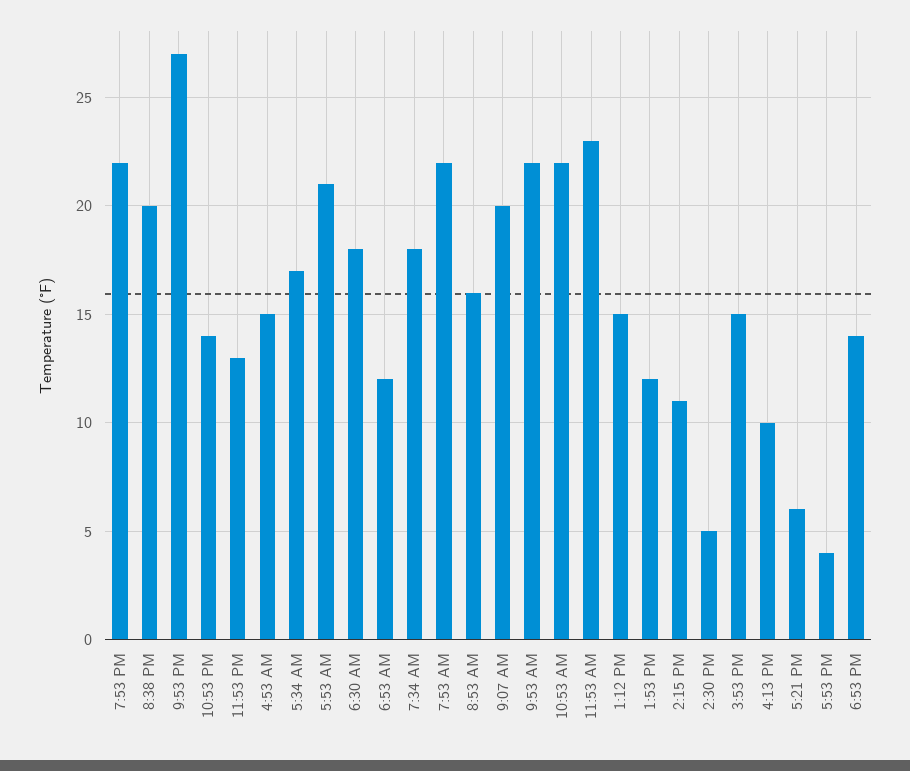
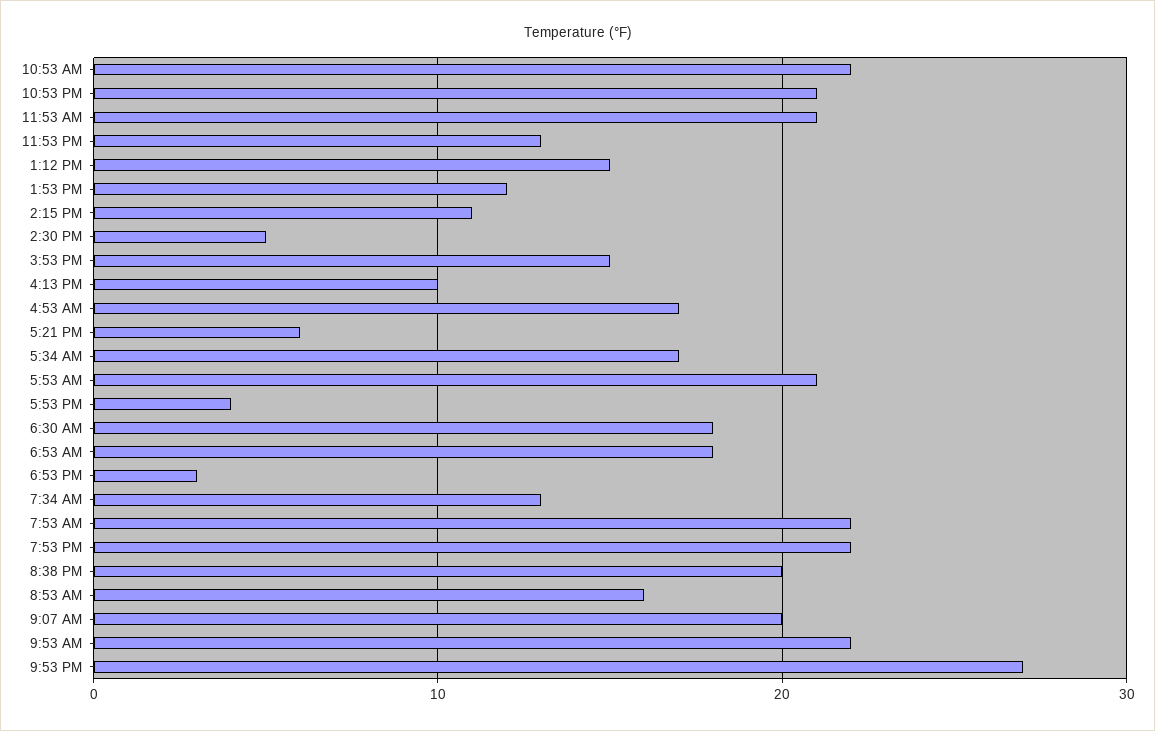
10:53 PM: 14 -> 21
4:53 AM: 15 -> 17
6:53 AM: 12 -> 18
7:34 AM: 18 -> 13
11:53 AM: 23 -> 21
6:53 PM: 14 -> 3

